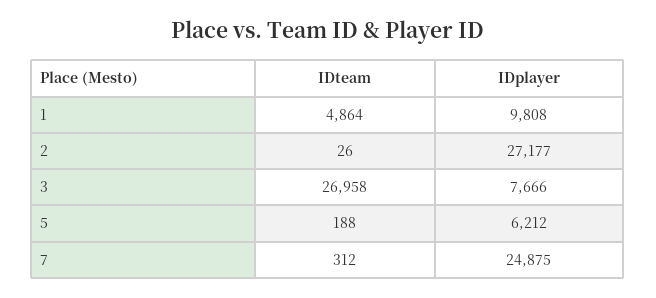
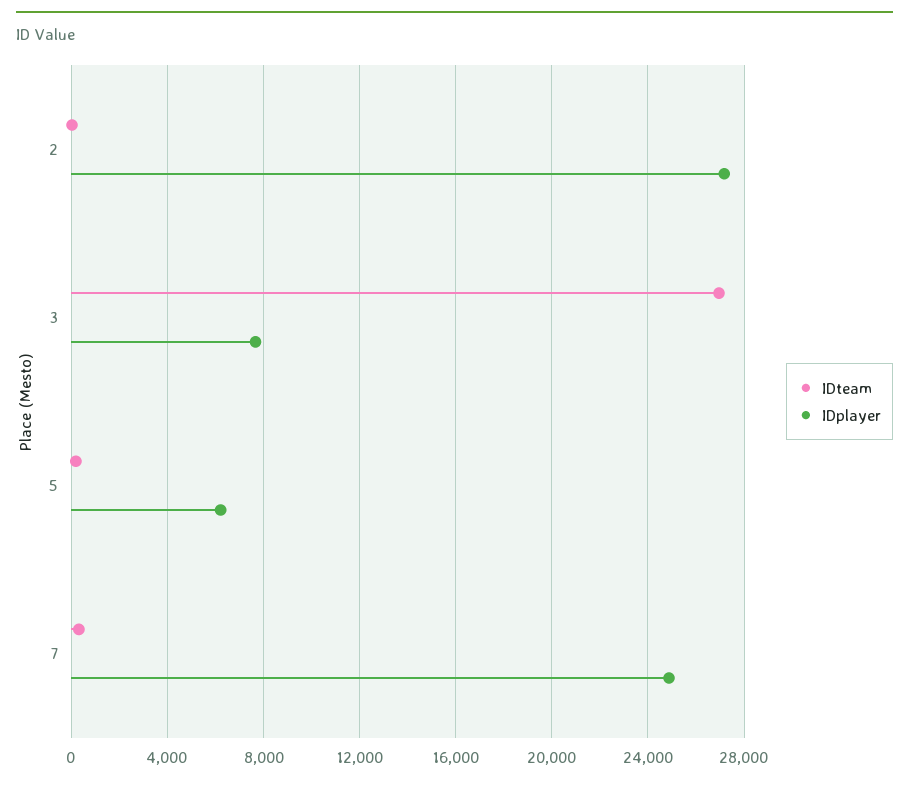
IDteam, 1: 4864 -> none
IDplayer, 1: 9808 -> none

